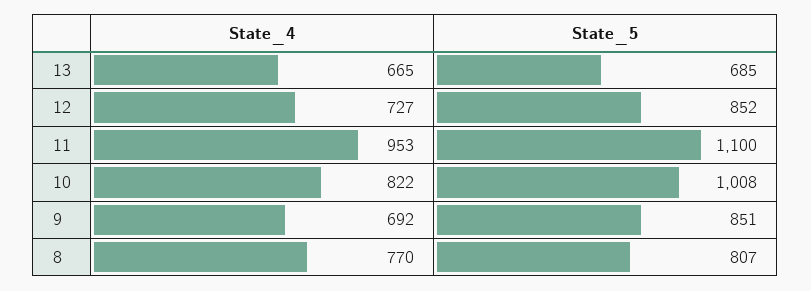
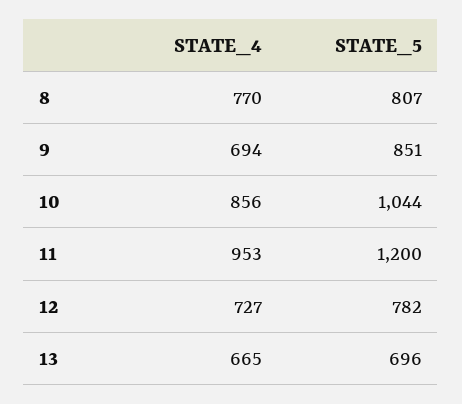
State_5, 13: 685 -> 696
State_5, 12: 852 -> 782
State_5, 11: 1100 -> 1200
State_4, 10: 822 -> 856
State_5, 10: 1008 -> 1044
State_4, 9: 692 -> 694

